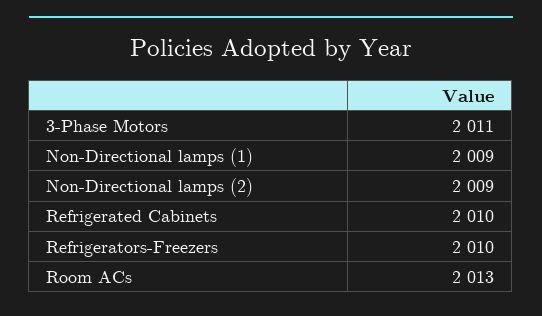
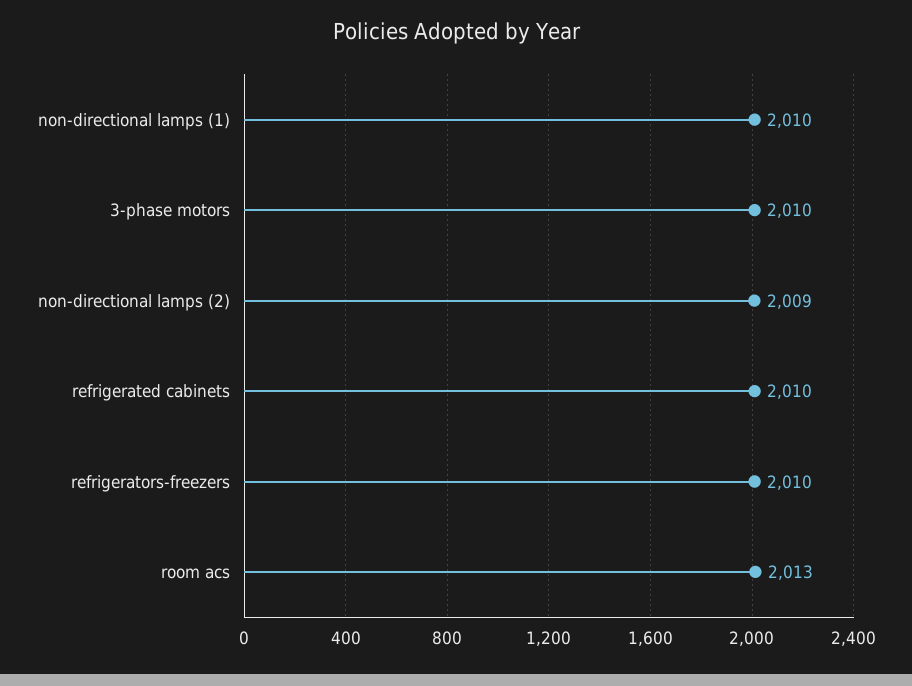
3-Phase Motors: 2011 -> 2010
Non-Directional lamps (1): 2009 -> 2010

